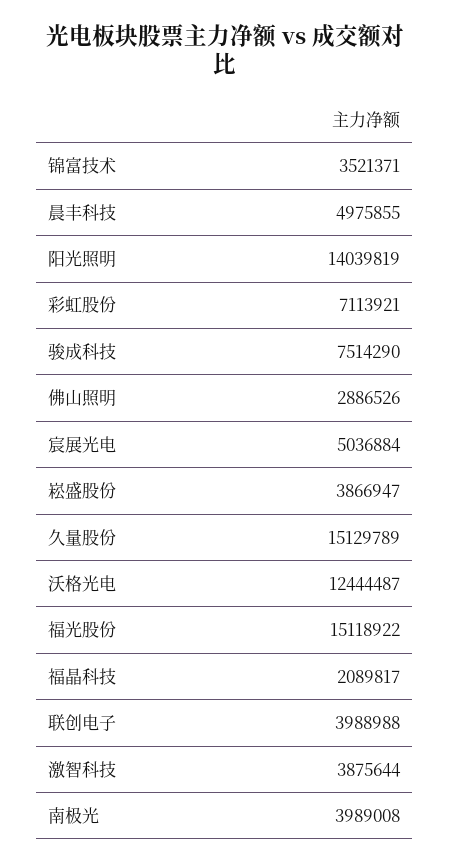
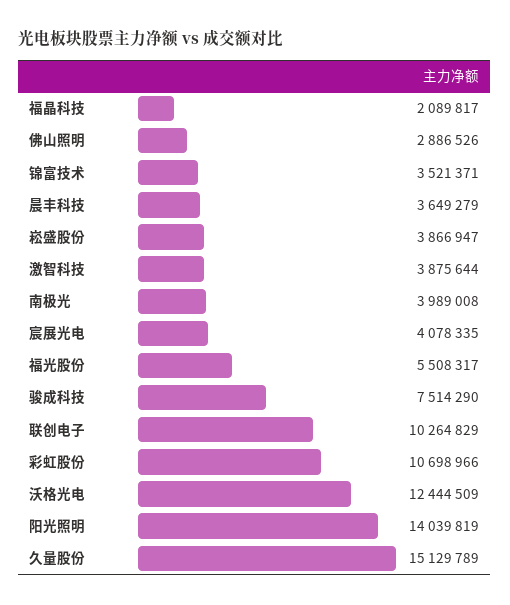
晨丰科技: 4975855 -> 3649279
彩虹股份: 7113921 -> 10698966
宸展光电: 5036884 -> 4078335
沃格光电: 12444487 -> 12444509
福光股份: 15118922 -> 5508317
联创电子: 3988988 -> 10264829

